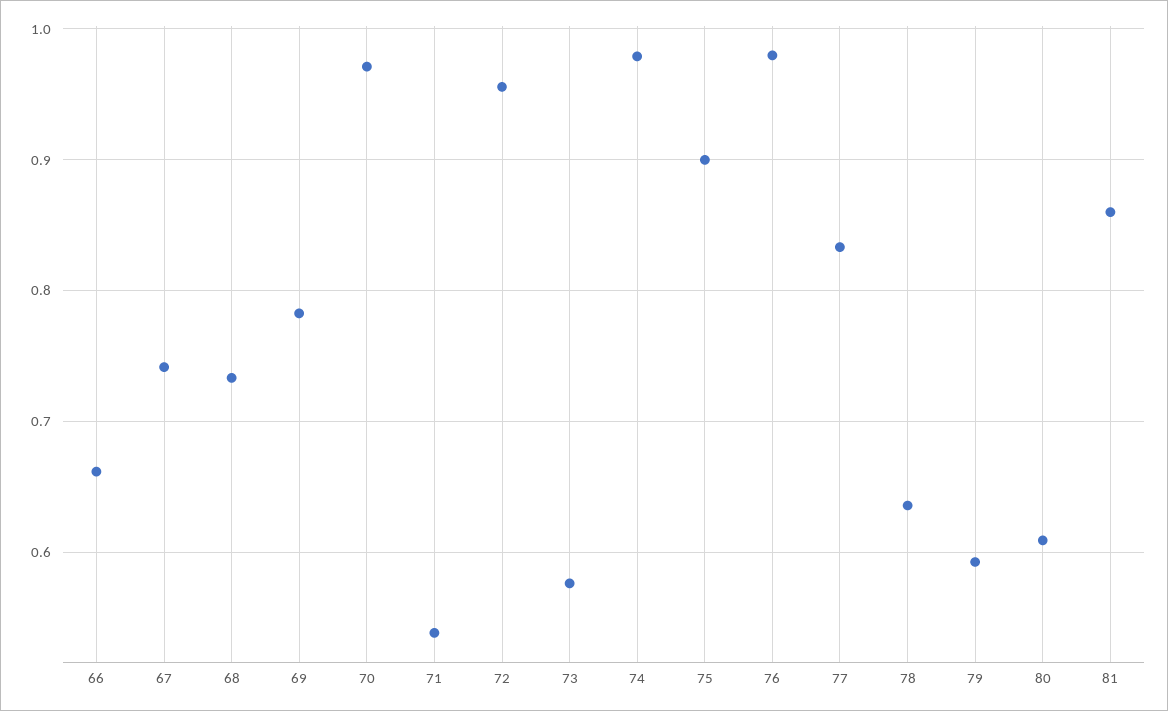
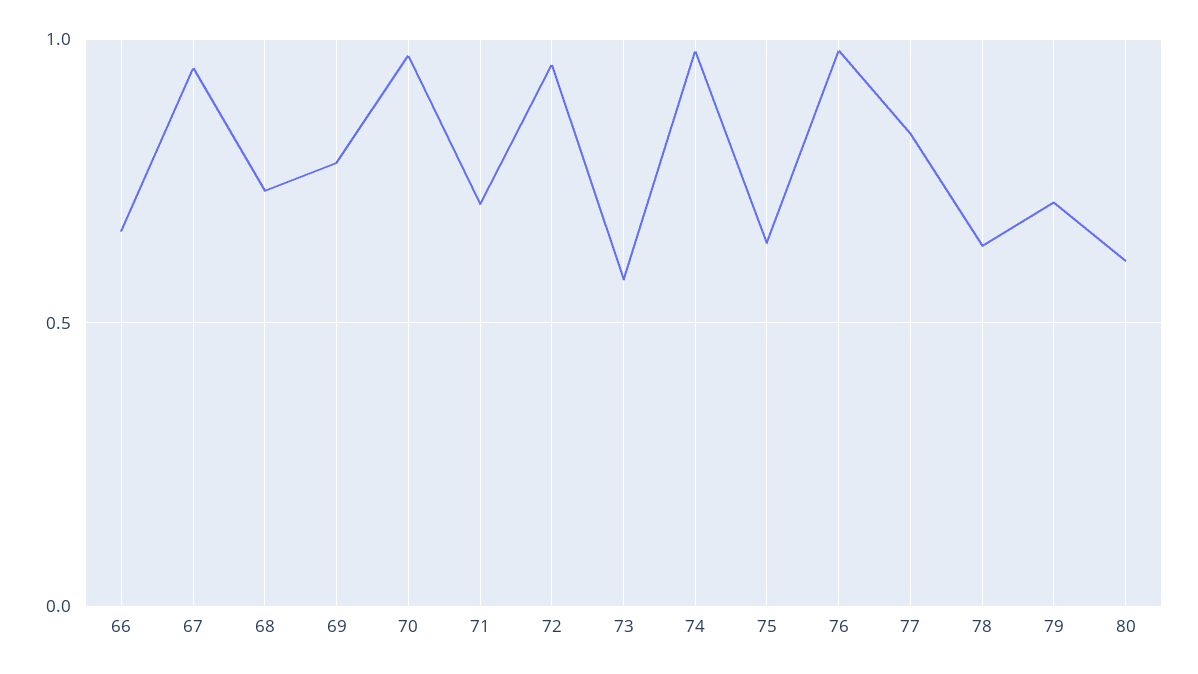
67: 0.74 -> 0.95
71: 0.54 -> 0.7
75: 0.9 -> 0.65
79: 0.59 -> 0.7
81: 0.86 -> none

